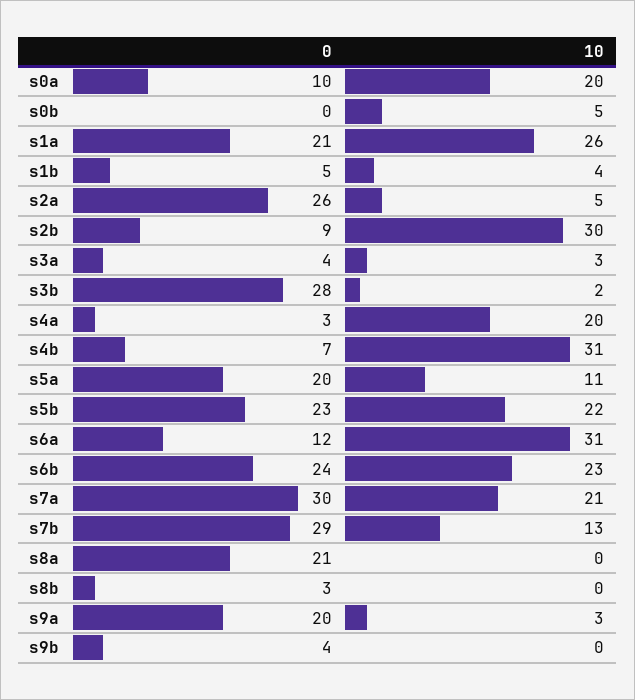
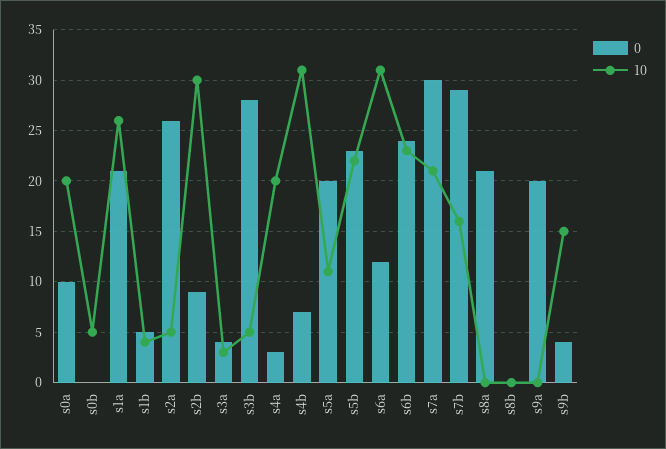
10, s3b: 2 -> 5
10, s7b: 13 -> 16
0, s8b: 3 -> 0
10, s9a: 3 -> 0
10, s9b: 0 -> 15

